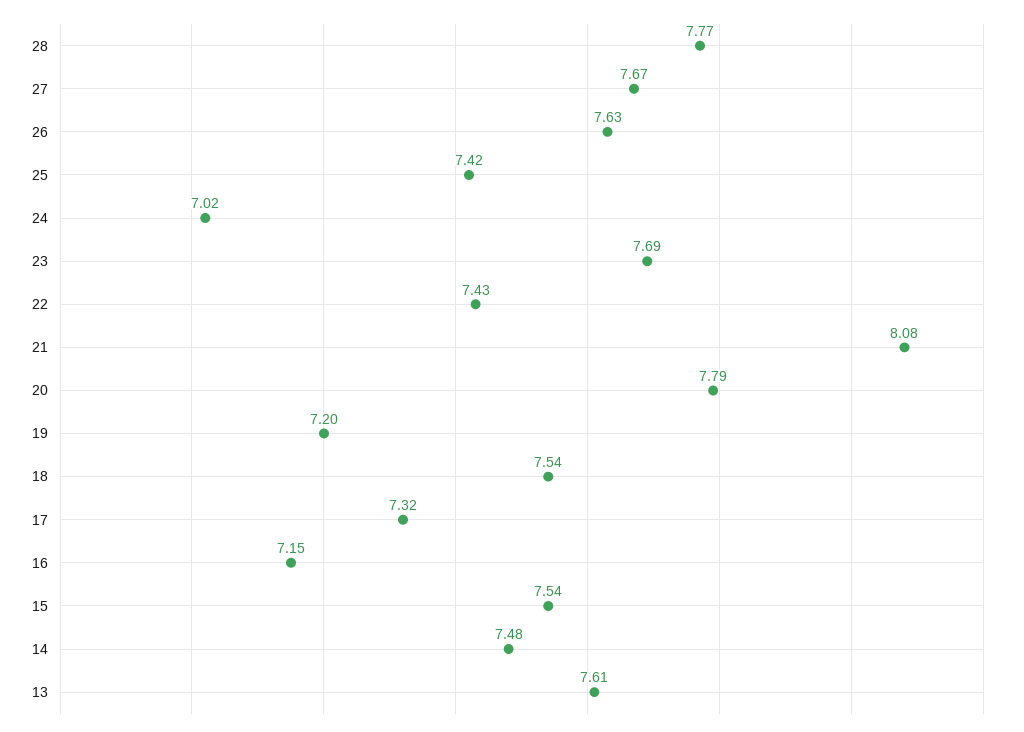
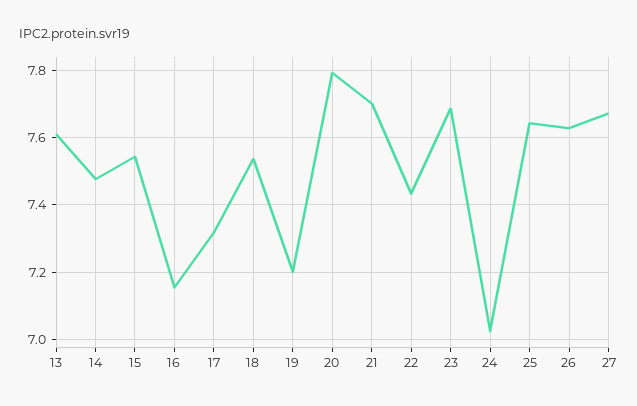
28: 7.77 -> none
25: 7.42 -> 7.64
21: 8.08 -> 7.7

